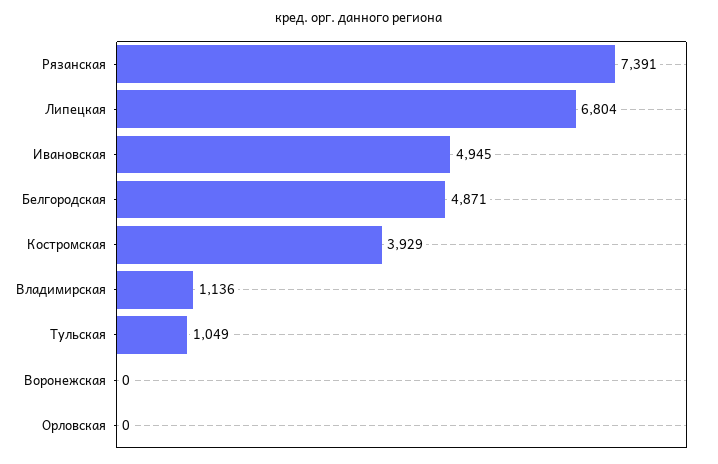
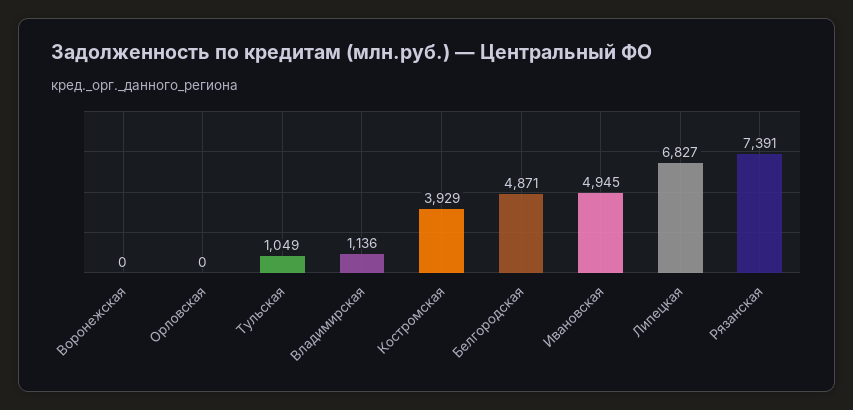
Липецкая: 6804 -> 6827

